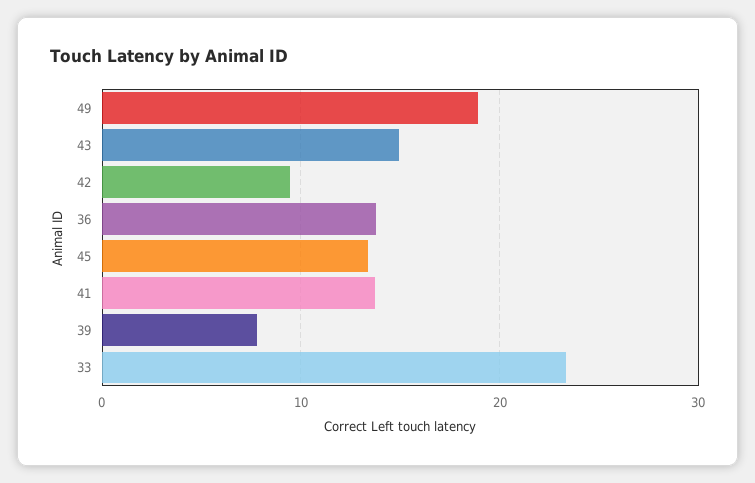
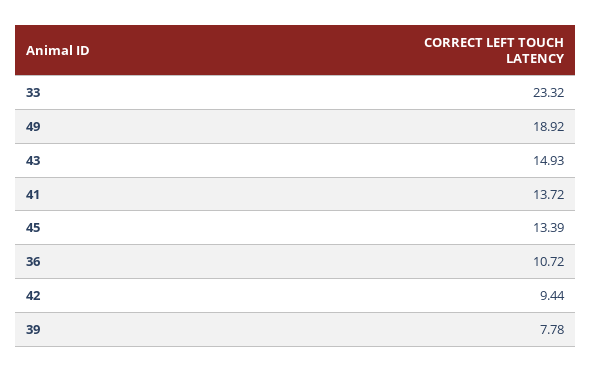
36: 14 -> 10.72

